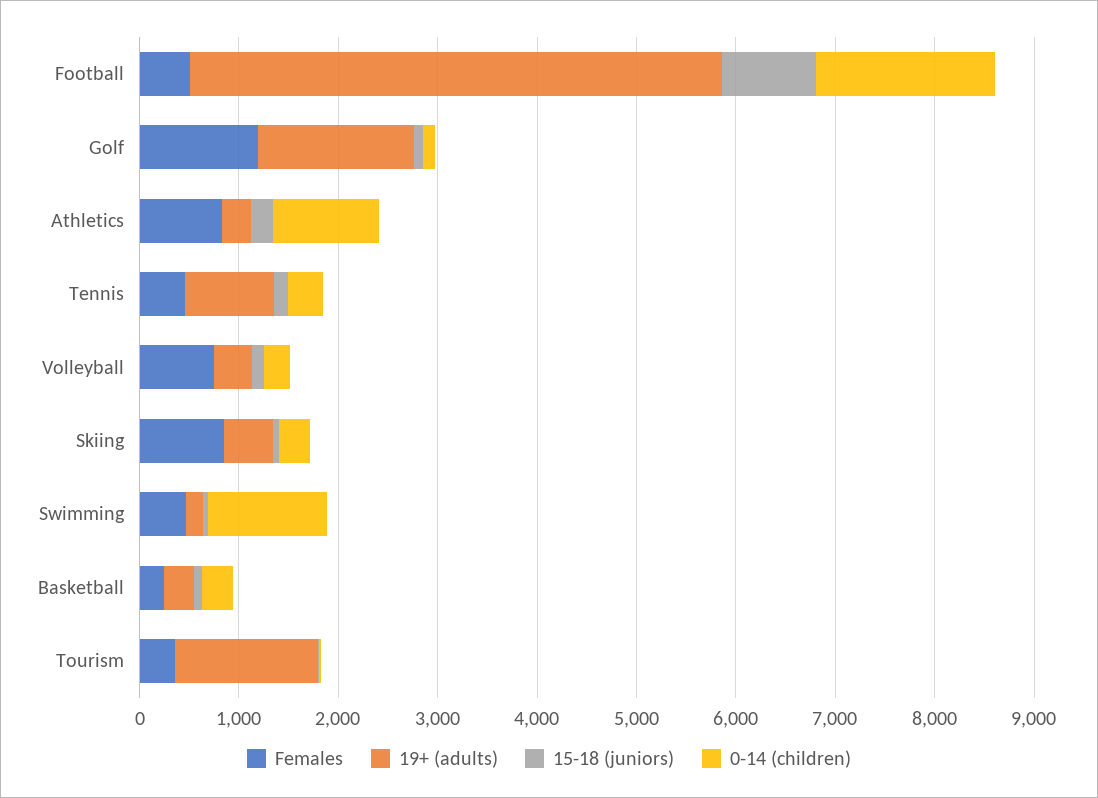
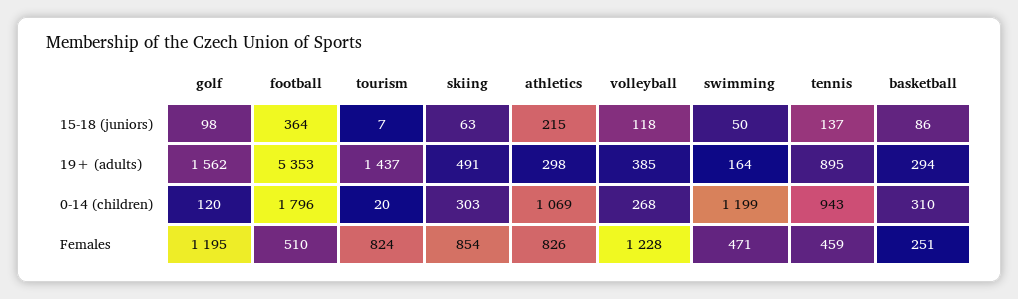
15-18 (juniors), Football: 1000 -> 364
0-14 (children), Tennis: 400 -> 943
Females, Volleyball: 800 -> 1228
Females, Tourism: 400 -> 824

